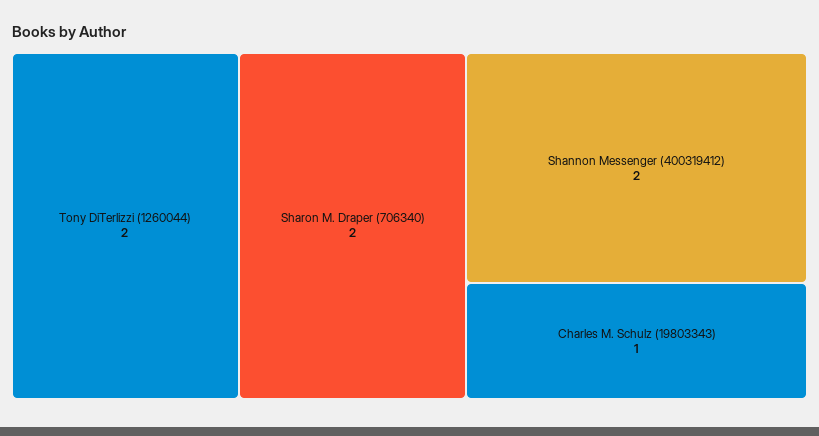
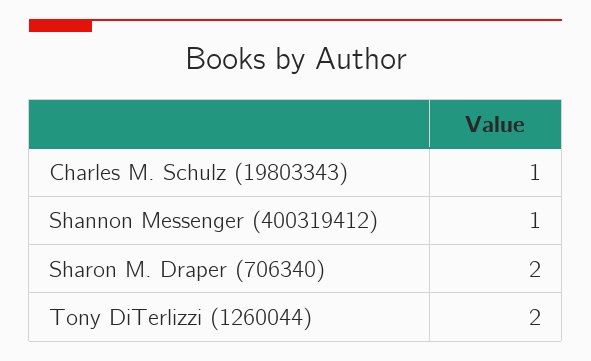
Shannon Messenger (400319412): 2 -> 1

